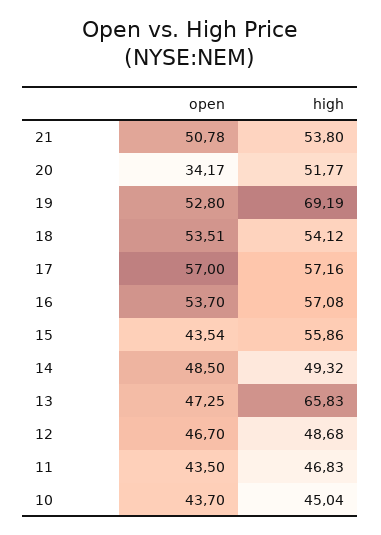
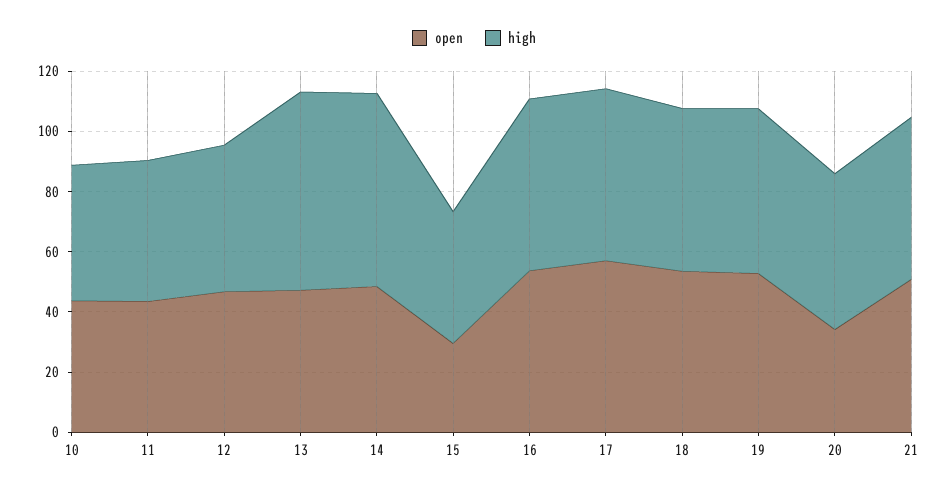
high, 19: 69.19 -> 55
open, 15: 43.54 -> 30
high, 15: 55.86 -> 45
high, 14: 49.32 -> 65

